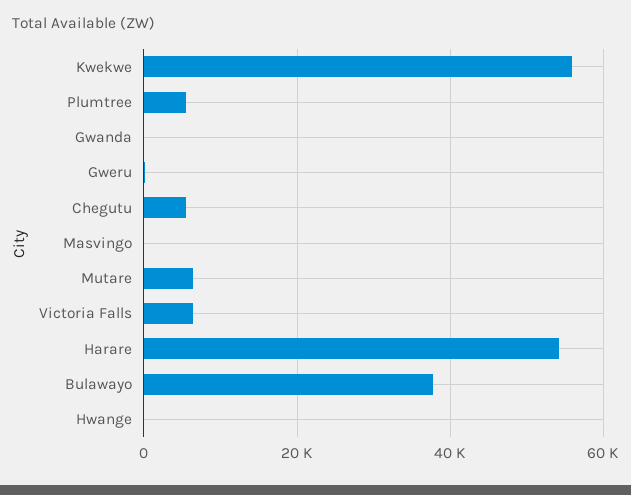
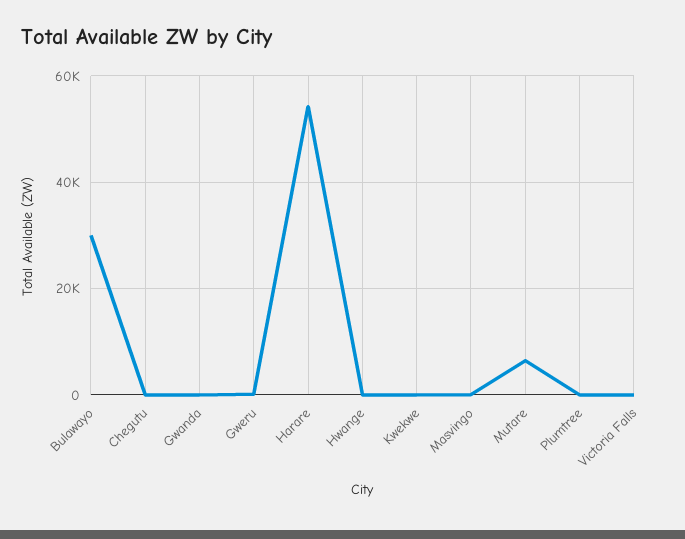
Kwekwe: 56000 -> 0
Plumtree: 6000 -> 0
Chegutu: 6000 -> 0
Victoria Falls: 6000 -> 0
Bulawayo: 38000 -> 30000

